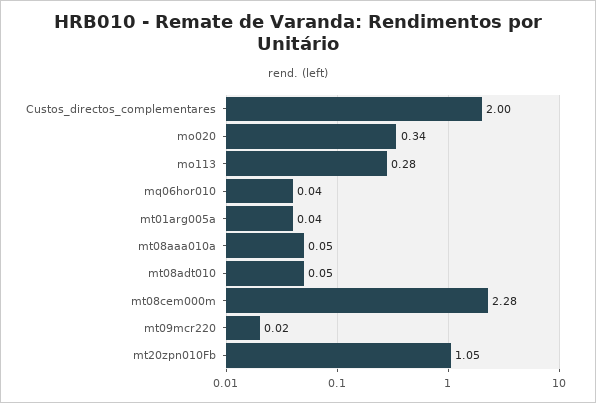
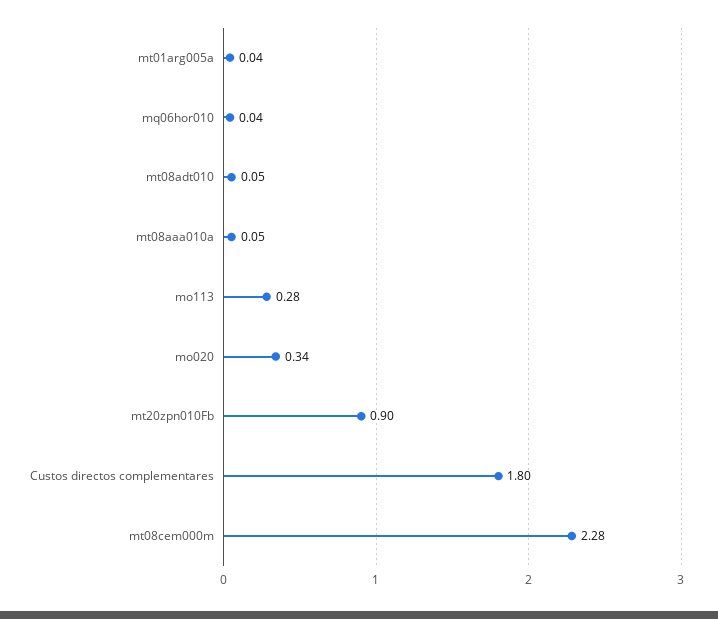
Custos_directos_complementares: 2 -> 1.8
mt09mcr220: 0.02 -> none
mt20zpn010Fb: 1.05 -> 0.9

